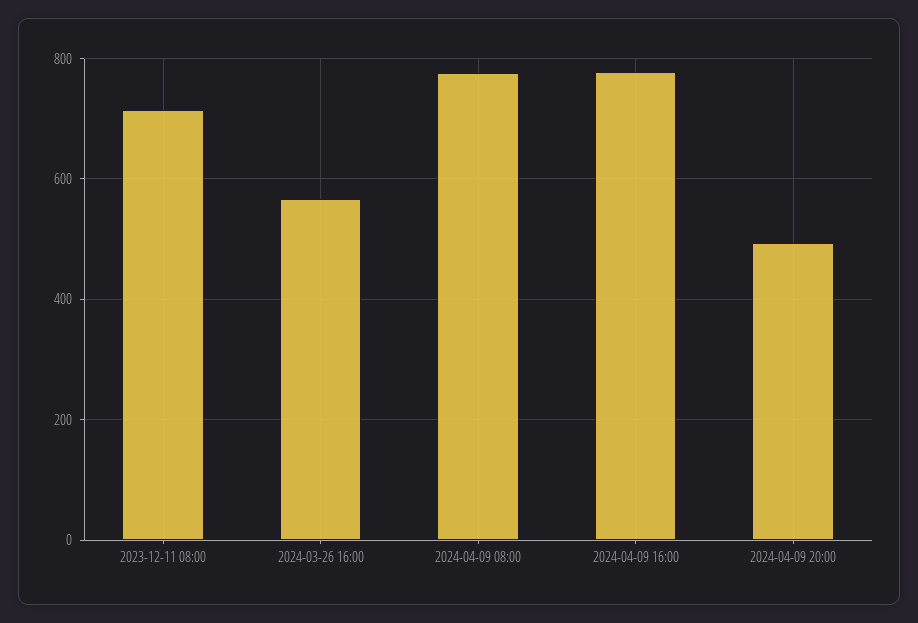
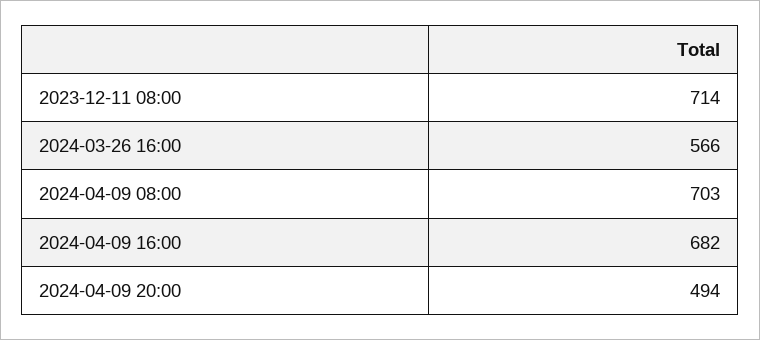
2024-04-09 08:00: 780 -> 703
2024-04-09 16:00: 780 -> 682

